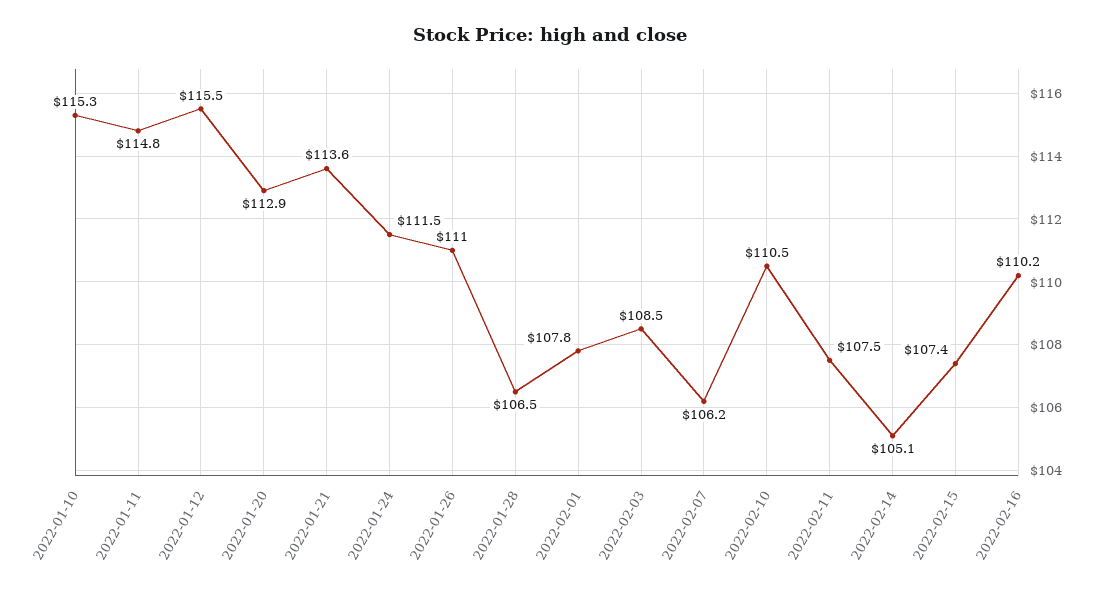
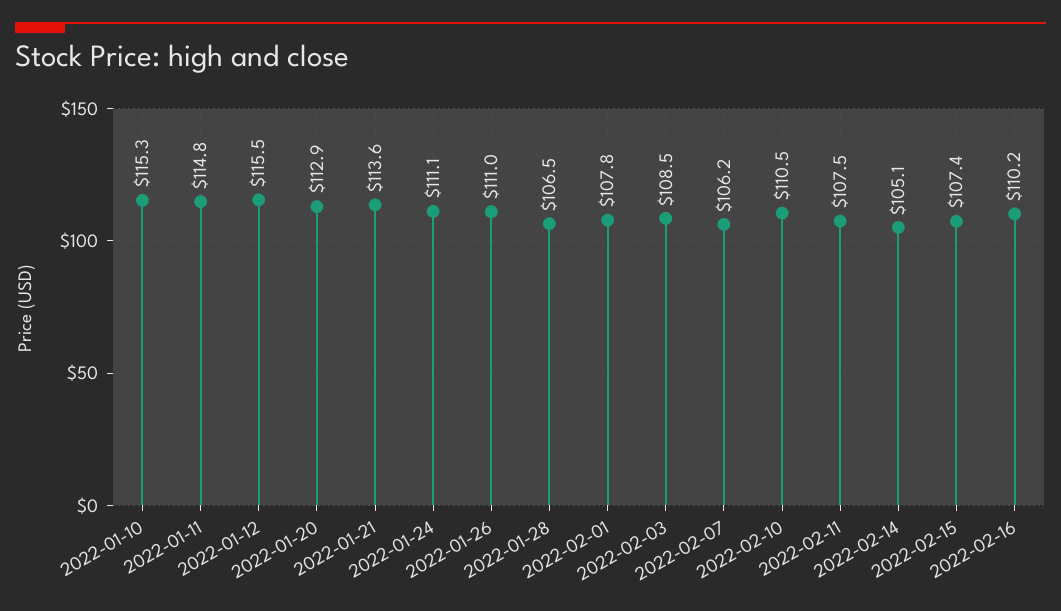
2022-01-24: 111.5 -> 111.1

